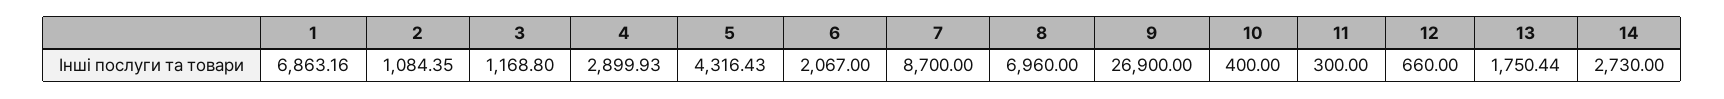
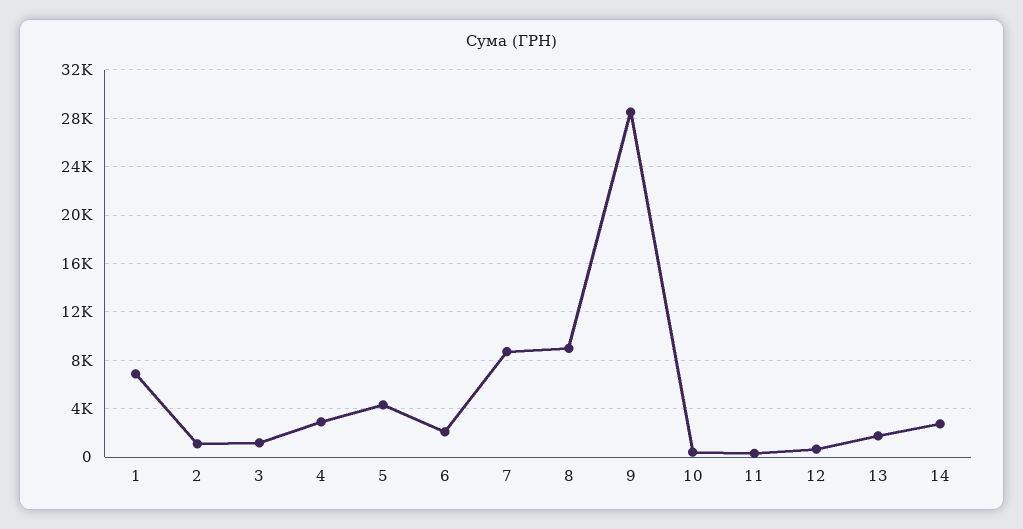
8: 6960 -> 9000
9: 26900 -> 28500

